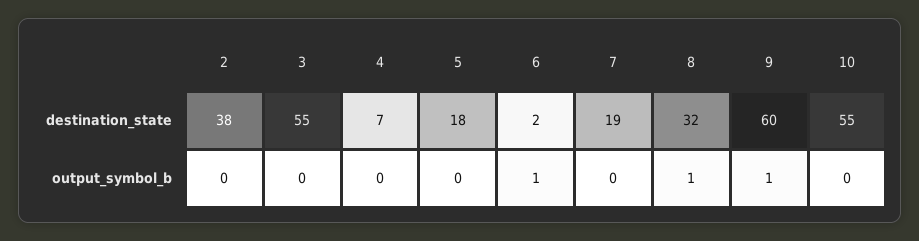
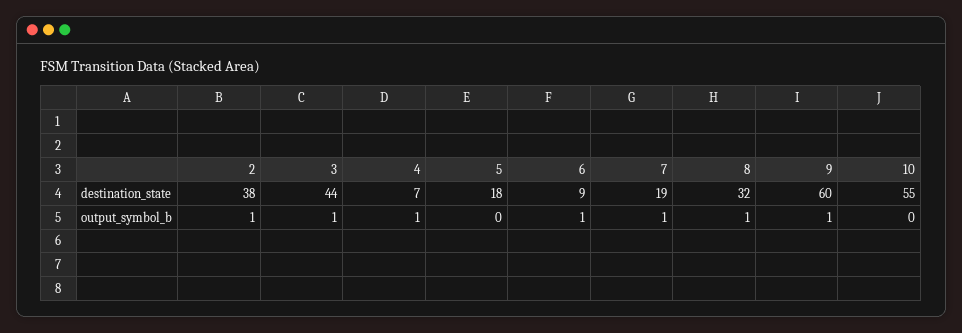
3, destination_state: 55 -> 44
6, destination_state: 2 -> 9
2, output_symbol_b: 0 -> 1
3, output_symbol_b: 0 -> 1
4, output_symbol_b: 0 -> 1
7, output_symbol_b: 0 -> 1

